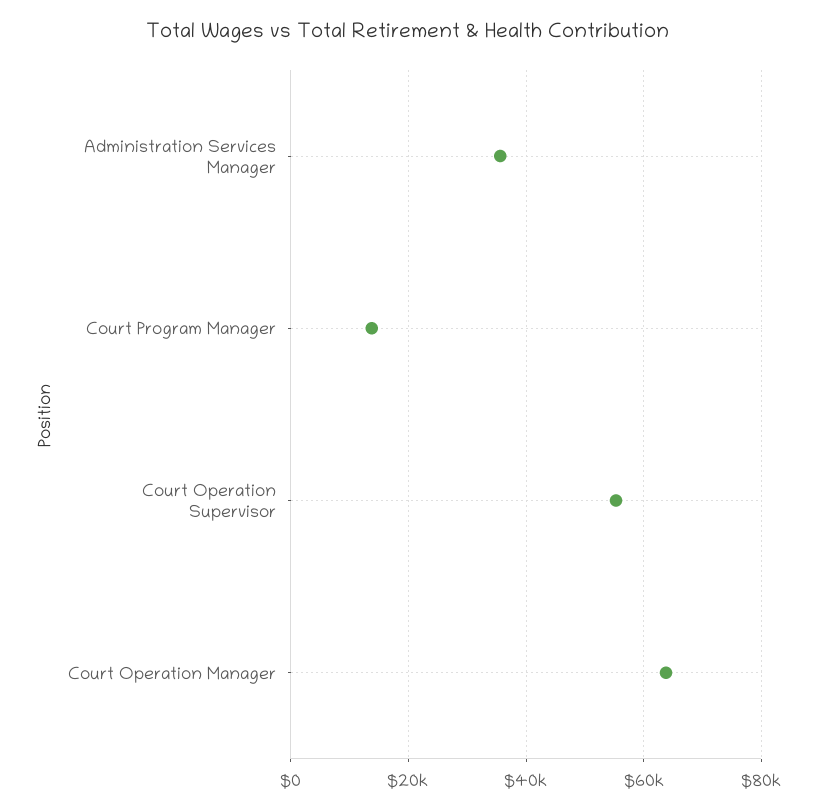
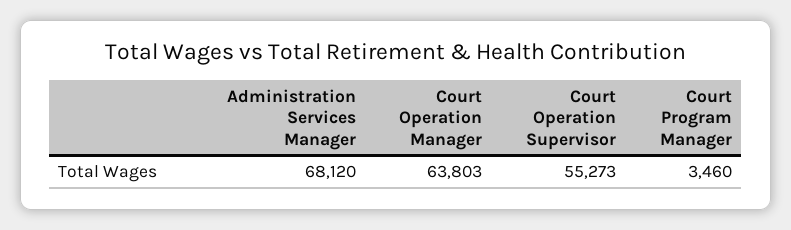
Administration Services Manager: 36000 -> 68120
Court Program Manager: 14000 -> 3460

